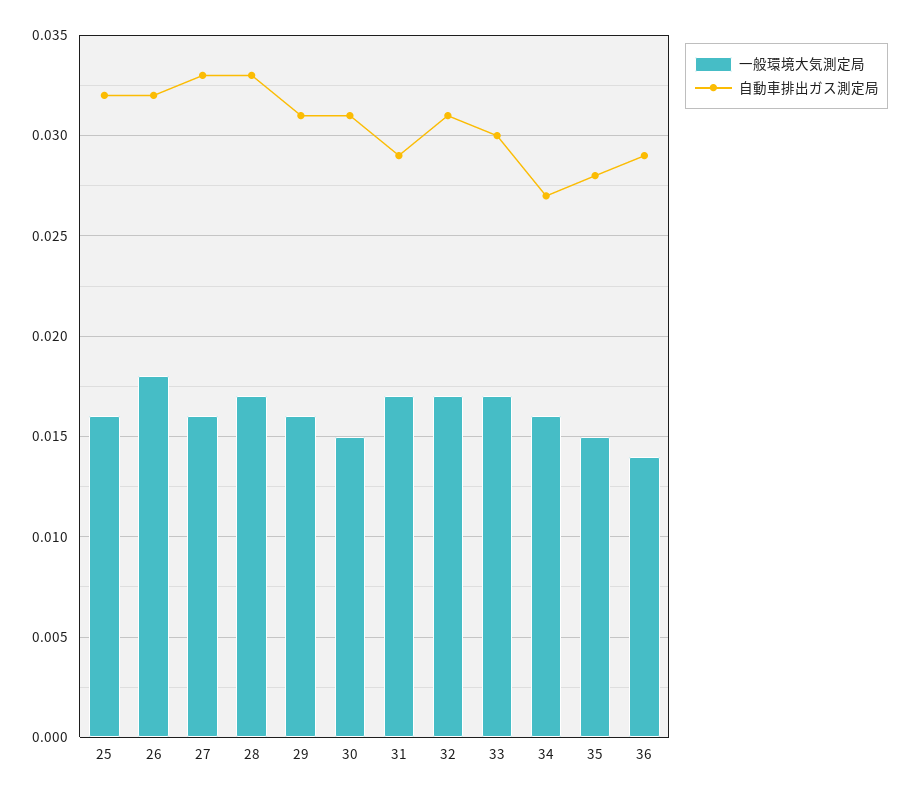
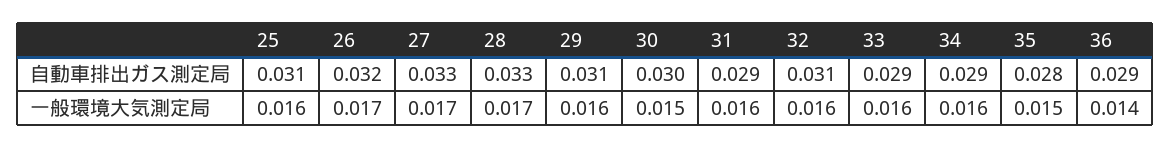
自動車排出ガス測定局, 25: 0.032 -> 0.031
一般環境大気測定局, 26: 0.018 -> 0.017
一般環境大気測定局, 27: 0.016 -> 0.017
自動車排出ガス測定局, 30: 0.031 -> 0.03
一般環境大気測定局, 31: 0.017 -> 0.016
一般環境大気測定局, 32: 0.017 -> 0.016
一般環境大気測定局, 33: 0.017 -> 0.016
自動車排出ガス測定局, 33: 0.03 -> 0.029
自動車排出ガス測定局, 34: 0.027 -> 0.029

